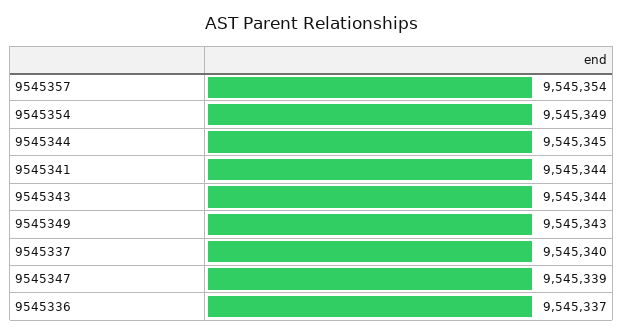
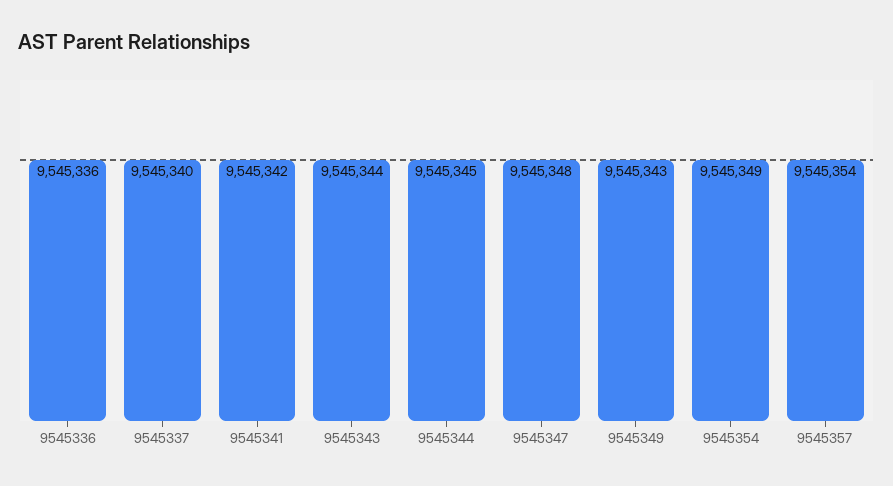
9545341: 9545344 -> 9545342
9545347: 9545339 -> 9545348
9545336: 9545337 -> 9545336

